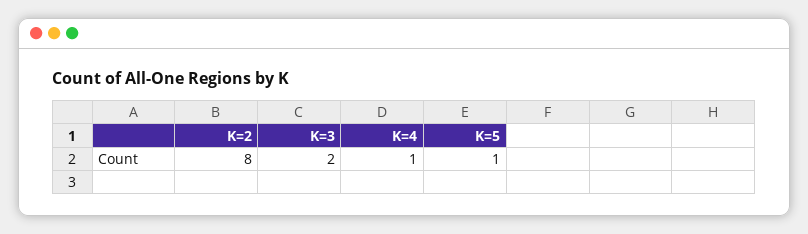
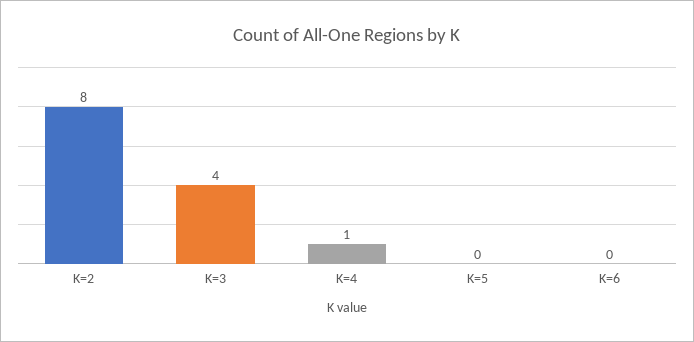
K=3: 2 -> 4
K=5: 1 -> 0
K=6: none -> 0

